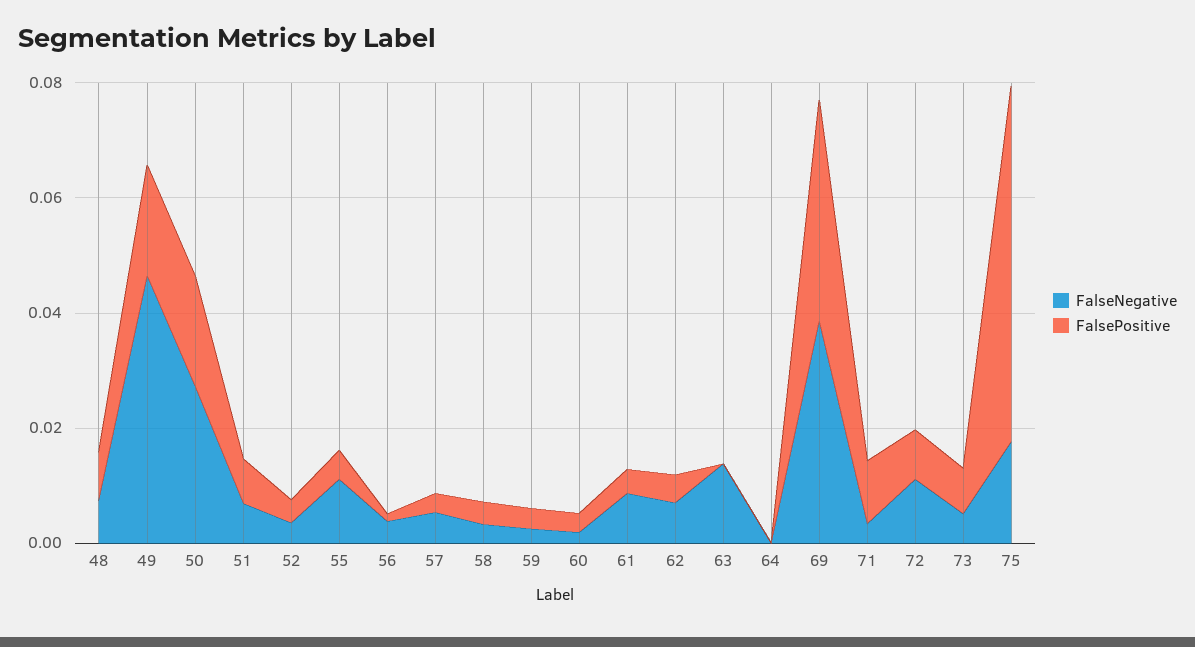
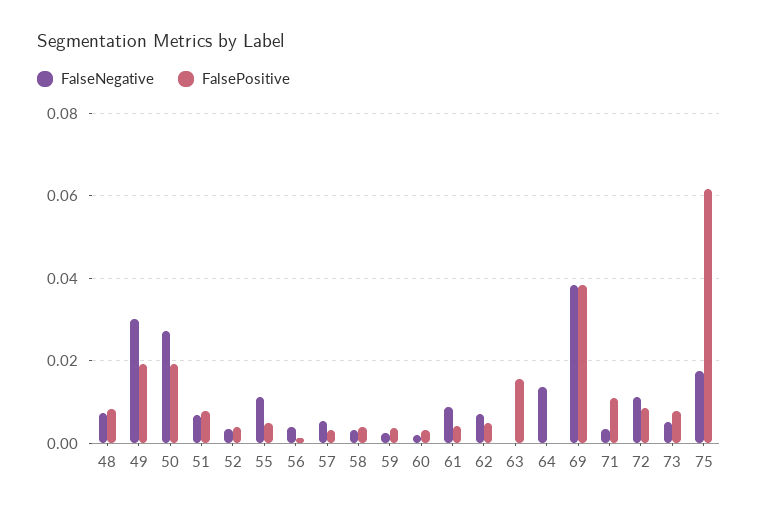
FalseNegative, 49: 0.045 -> 0.03
FalseNegative, 63: 0.015 -> 0
FalsePositive, 63: 0 -> 0.016
FalseNegative, 64: 0 -> 0.014

